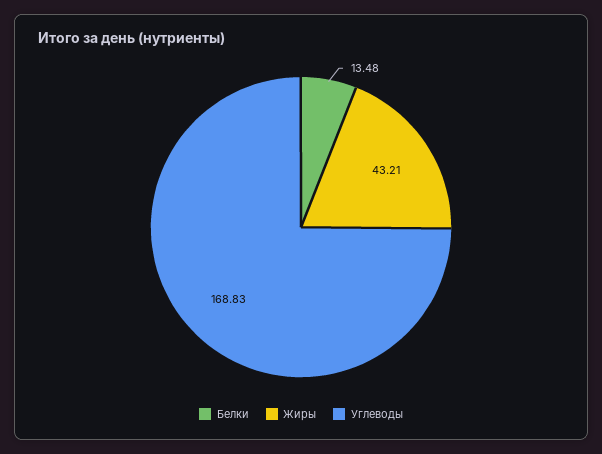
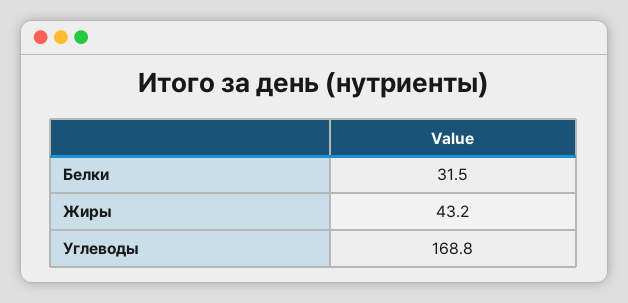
Белки: 13.48 -> 31.5

